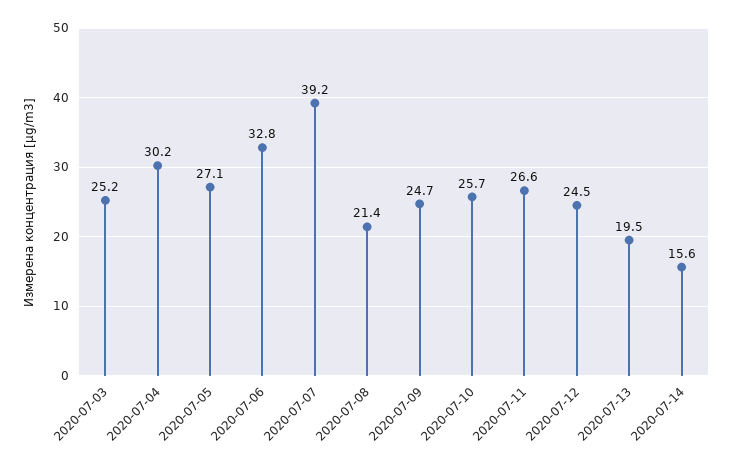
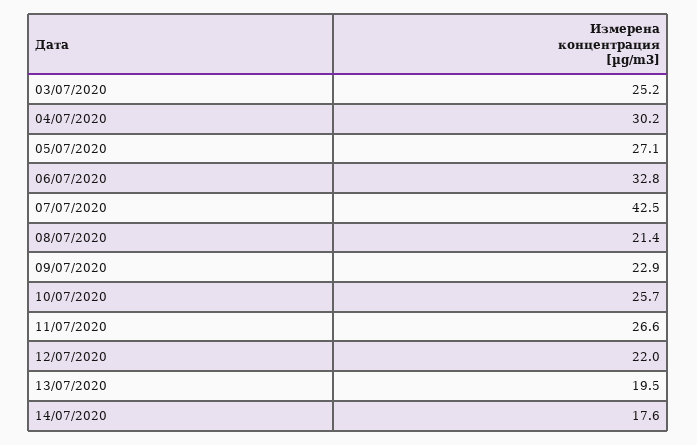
2020-07-07: 39.2 -> 42.5
2020-07-09: 24.7 -> 22.9
2020-07-12: 24.5 -> 22
2020-07-14: 15.6 -> 17.6

